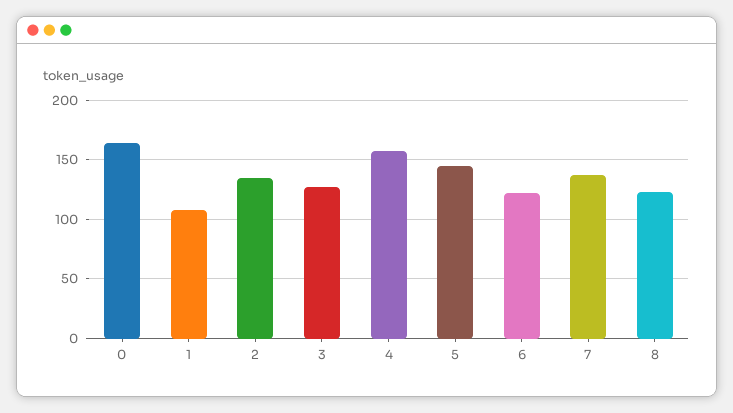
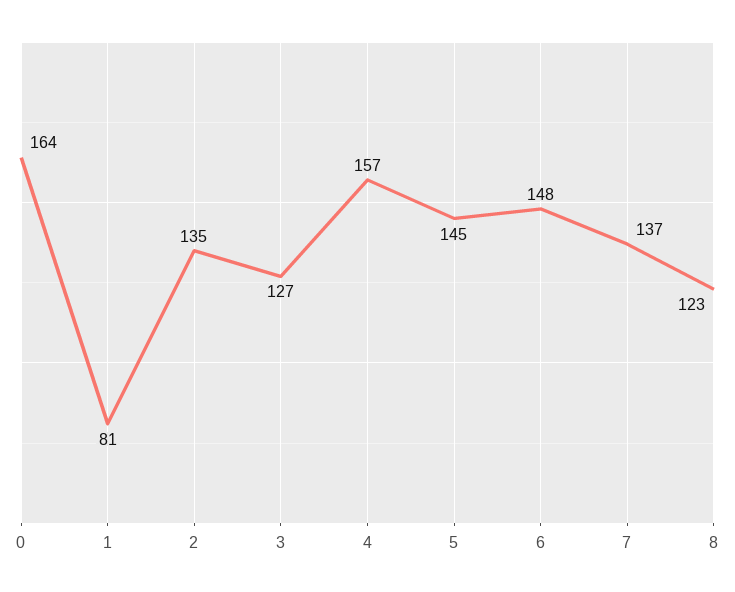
1: 110 -> 81
6: 120 -> 148

